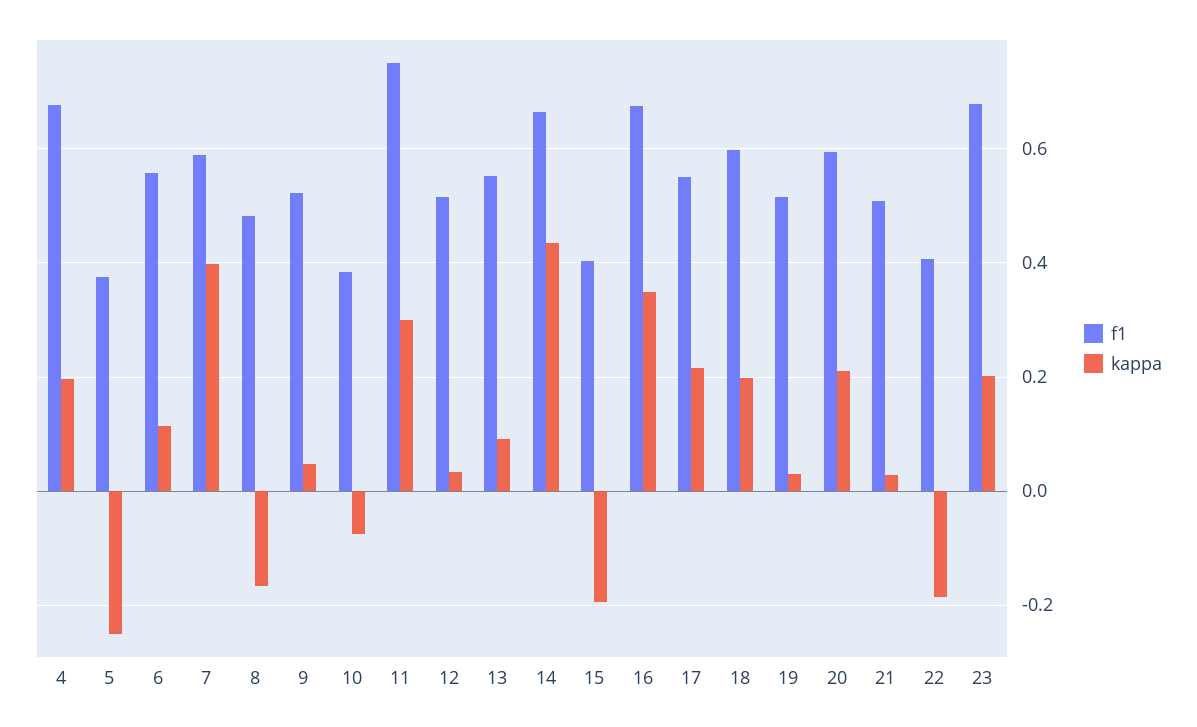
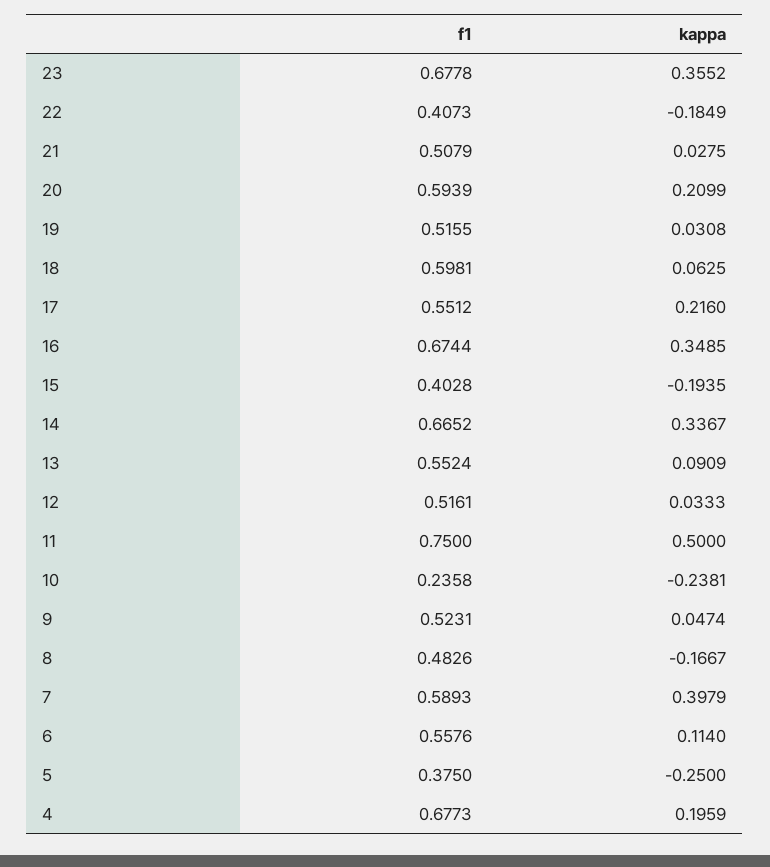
f1, 10: 0.38 -> 0.2358
kappa, 10: -0.08 -> -0.2381
kappa, 11: 0.3 -> 0.5
kappa, 14: 0.44 -> 0.3367
kappa, 18: 0.2 -> 0.0625
kappa, 23: 0.2 -> 0.3552

